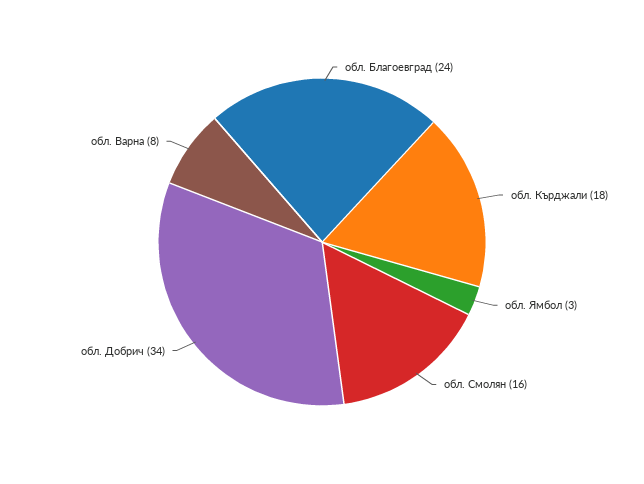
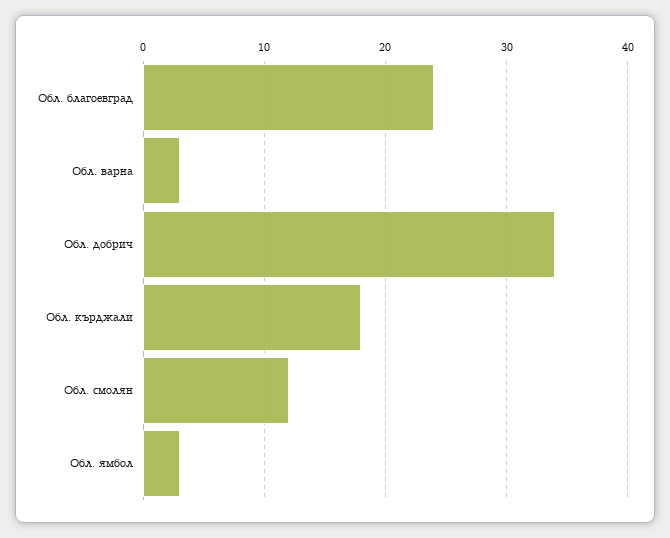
обл. Смолян: 16 -> 12
обл. Варна: 8 -> 3

